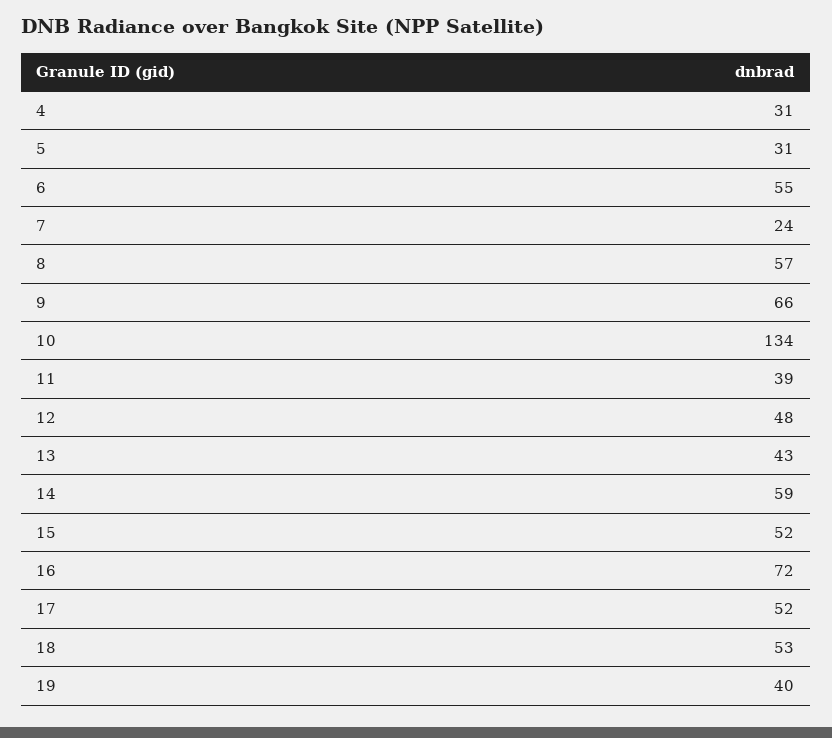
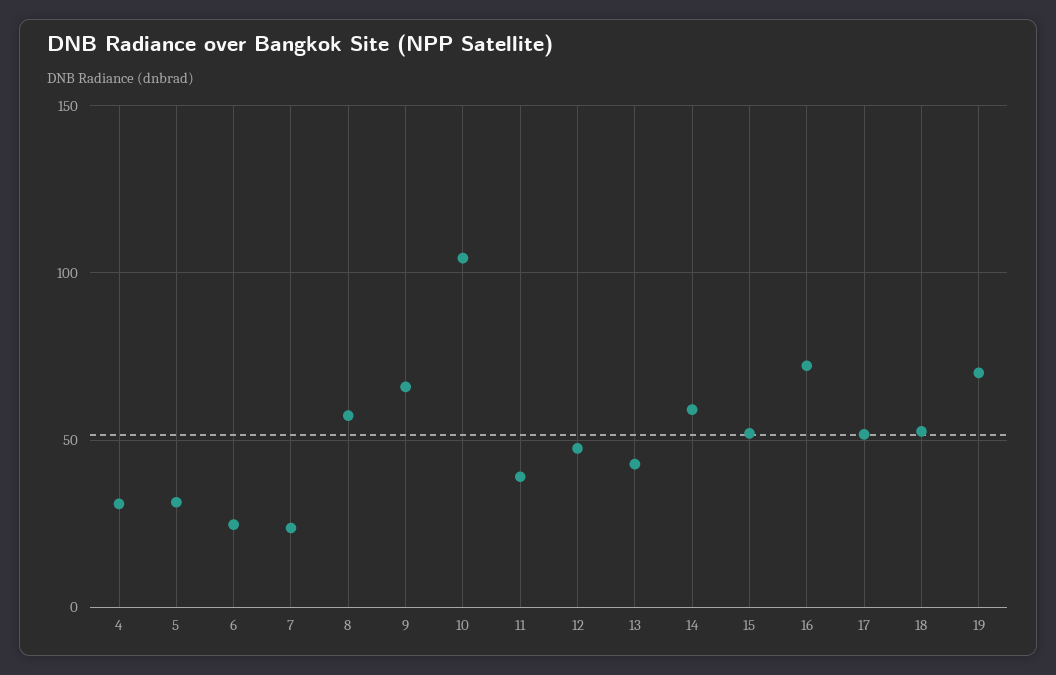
6: 55 -> 25
10: 134 -> 105
19: 40 -> 70

